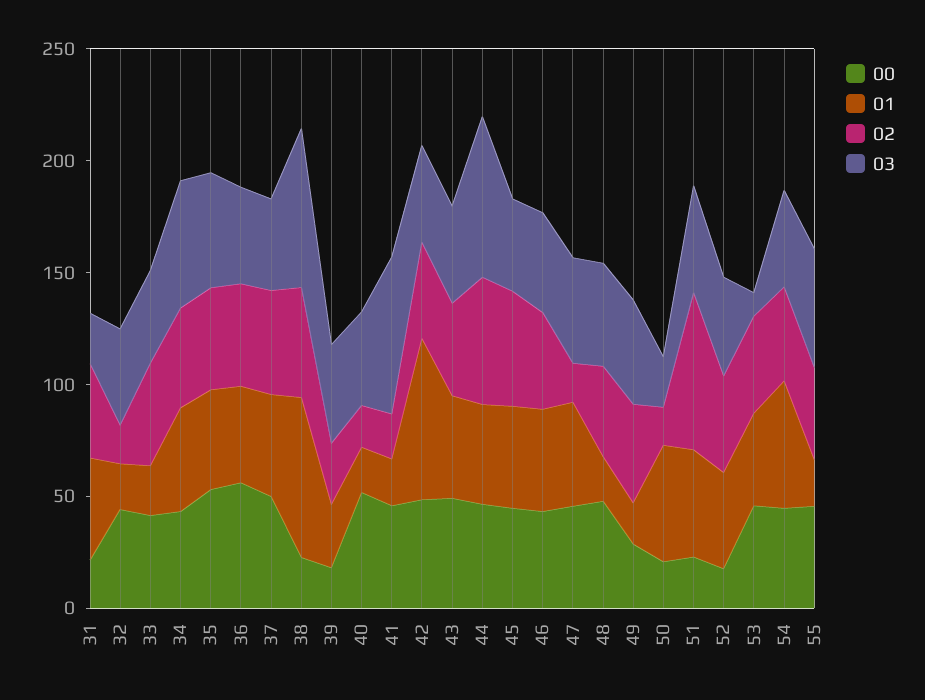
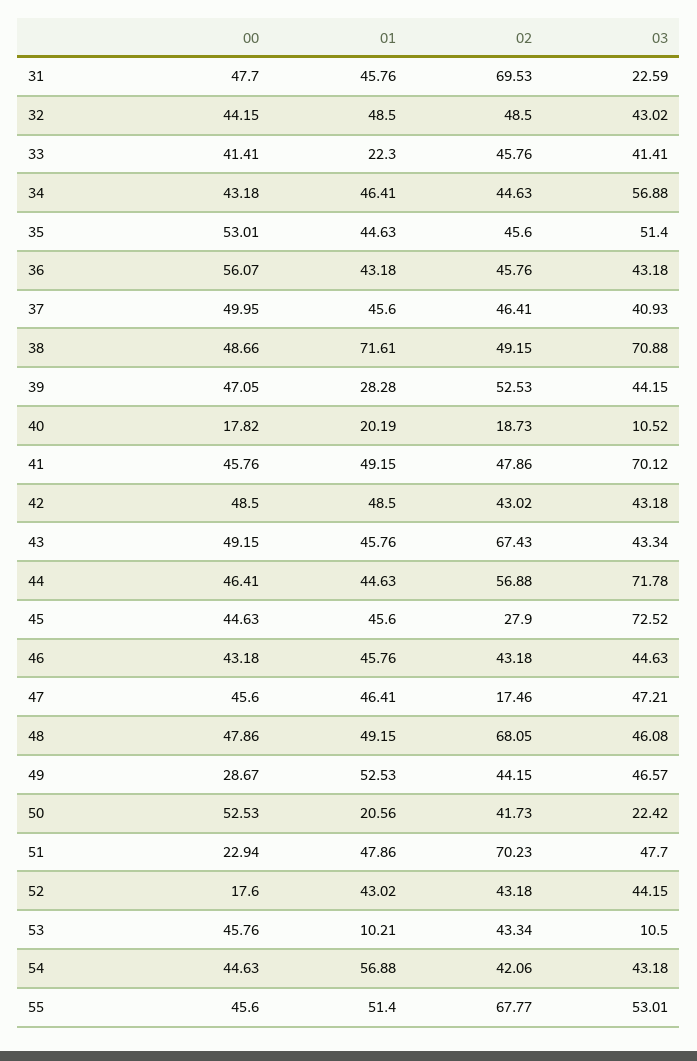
00, 31: 20 -> 47.7
02, 31: 40 -> 69.53
01, 32: 20 -> 48.5
02, 32: 20 -> 48.5
00, 38: 20 -> 48.66
00, 39: 20 -> 47.05
02, 39: 30 -> 52.53
00, 40: 50 -> 17.82
03, 40: 40 -> 10.52
01, 41: 20 -> 49.15
02, 41: 20 -> 47.86
01, 42: 70 -> 48.5
02, 43: 40 -> 67.43
02, 45: 50 -> 27.9
03, 45: 40 -> 72.52
01, 48: 20 -> 49.15
02, 48: 40 -> 68.05
01, 49: 20 -> 52.53
00, 50: 20 -> 52.53
01, 50: 50 -> 20.56
02, 50: 20 -> 41.73
01, 53: 40 -> 10.21
01, 55: 20 -> 51.4
02, 55: 40 -> 67.77

